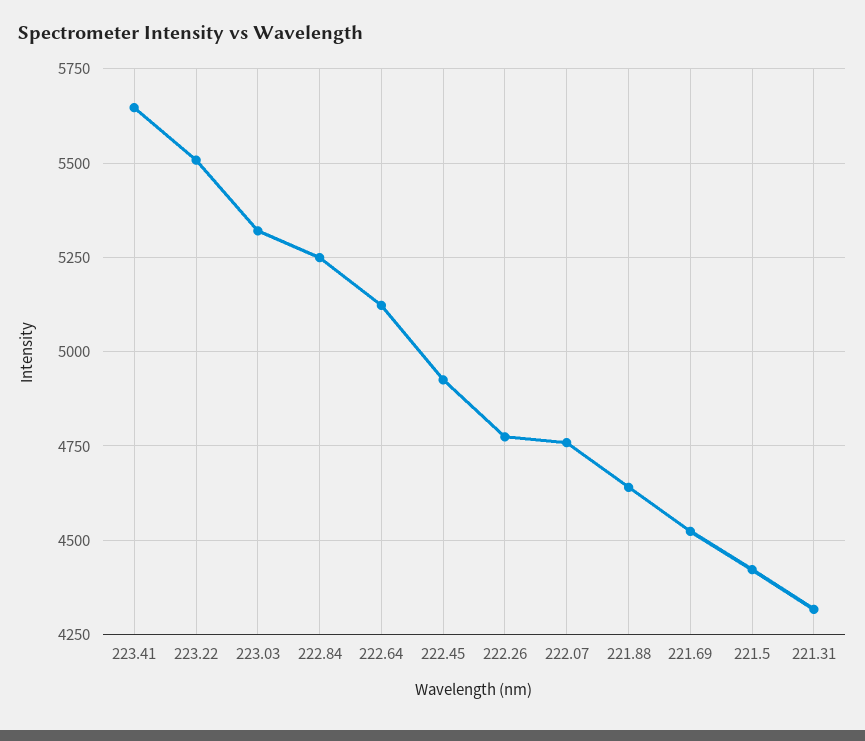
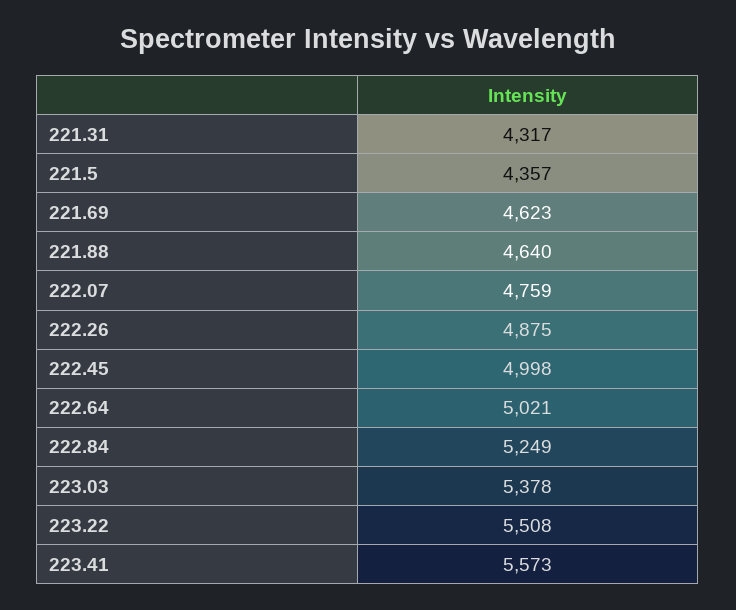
223.41: 5650 -> 5573
223.03: 5325 -> 5378
222.64: 5125 -> 5021
222.45: 4925 -> 4998
222.26: 4775 -> 4875
221.69: 4525 -> 4623
221.5: 4425 -> 4357

